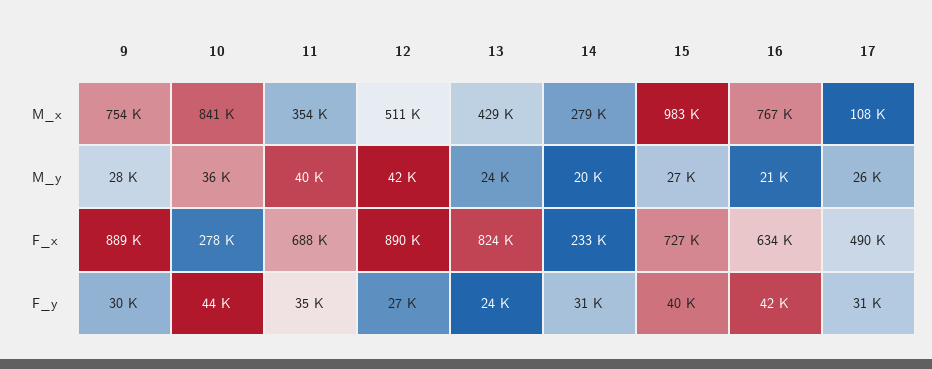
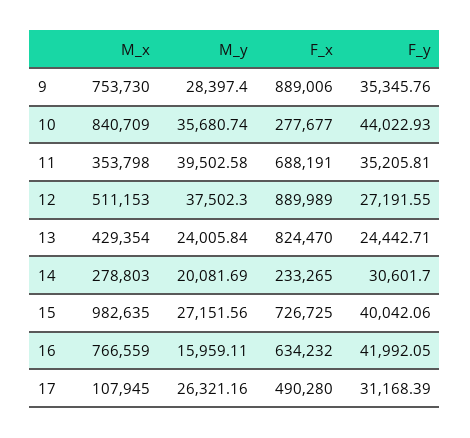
12, M_y: 42000 -> 37502.3
16, M_y: 21000 -> 15959.11
9, F_y: 30000 -> 35345.76

